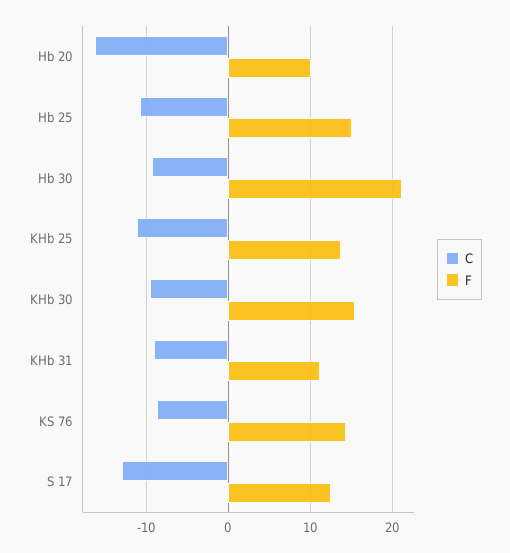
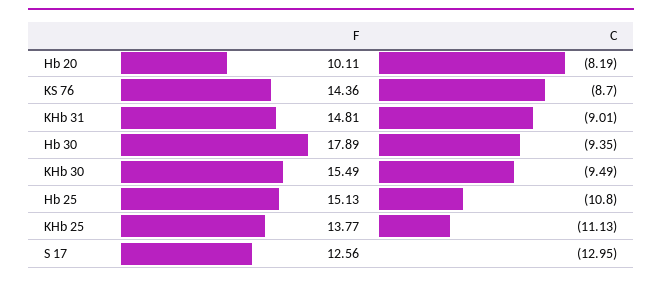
C, Hb 20: -16 -> -8.19
F, Hb 30: 21 -> 17.89
F, KHb 31: 11 -> 14.81

